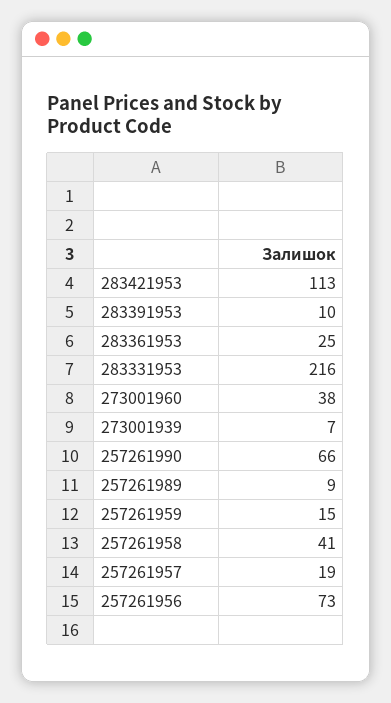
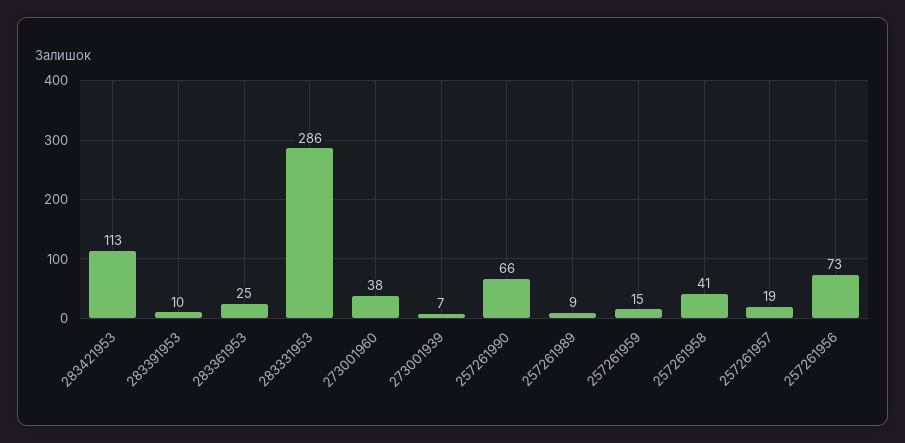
283331953: 216 -> 286

